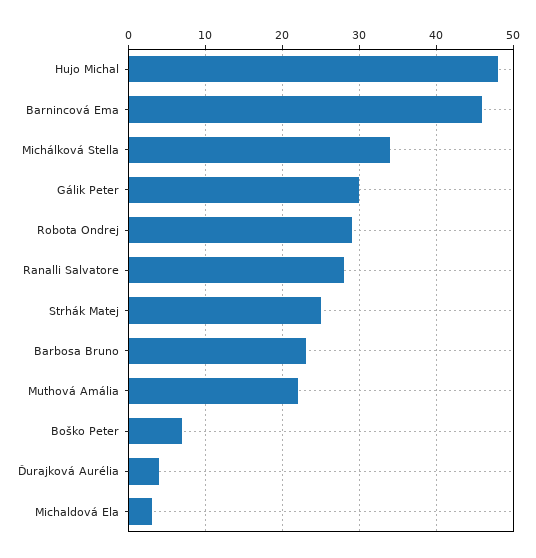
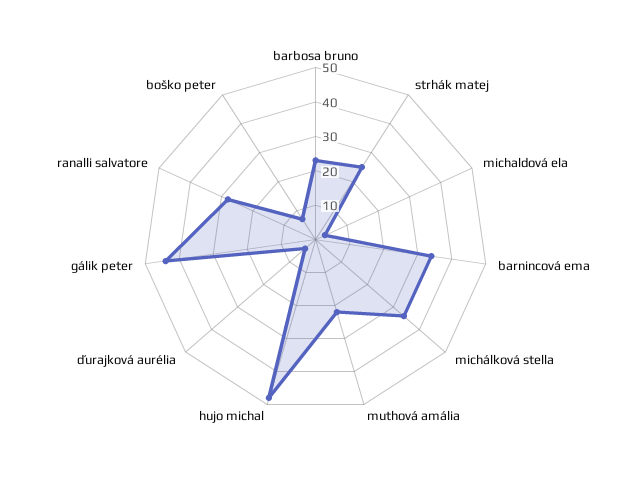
Barnincová Ema: 46 -> 35
Gálik Peter: 30 -> 45
Robota Ondrej: 29 -> none

